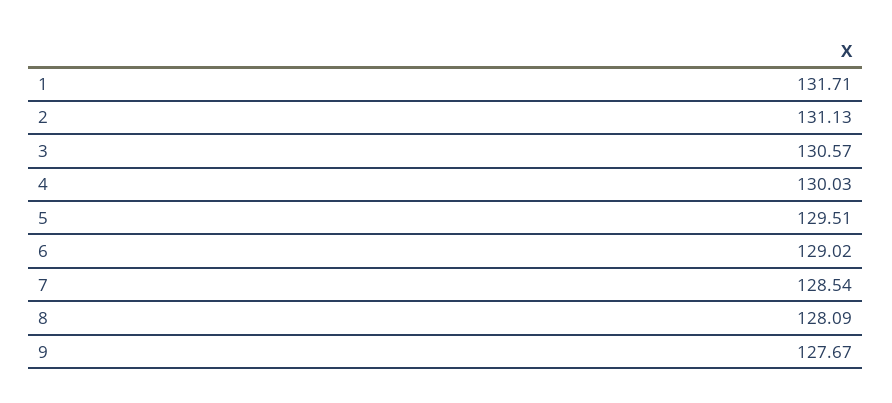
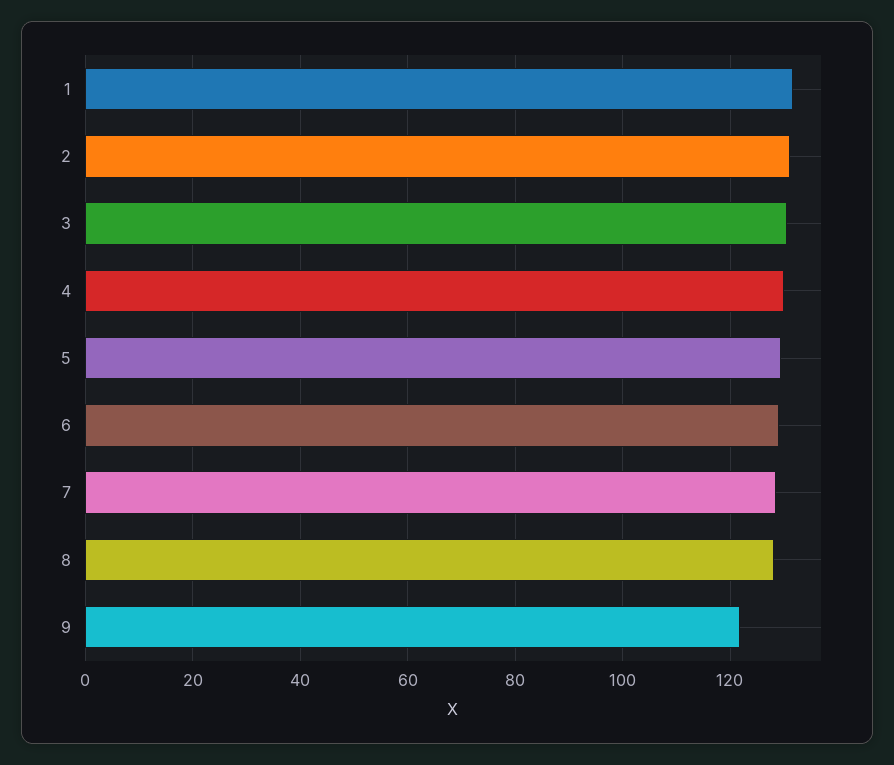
9: 127.67 -> 122

